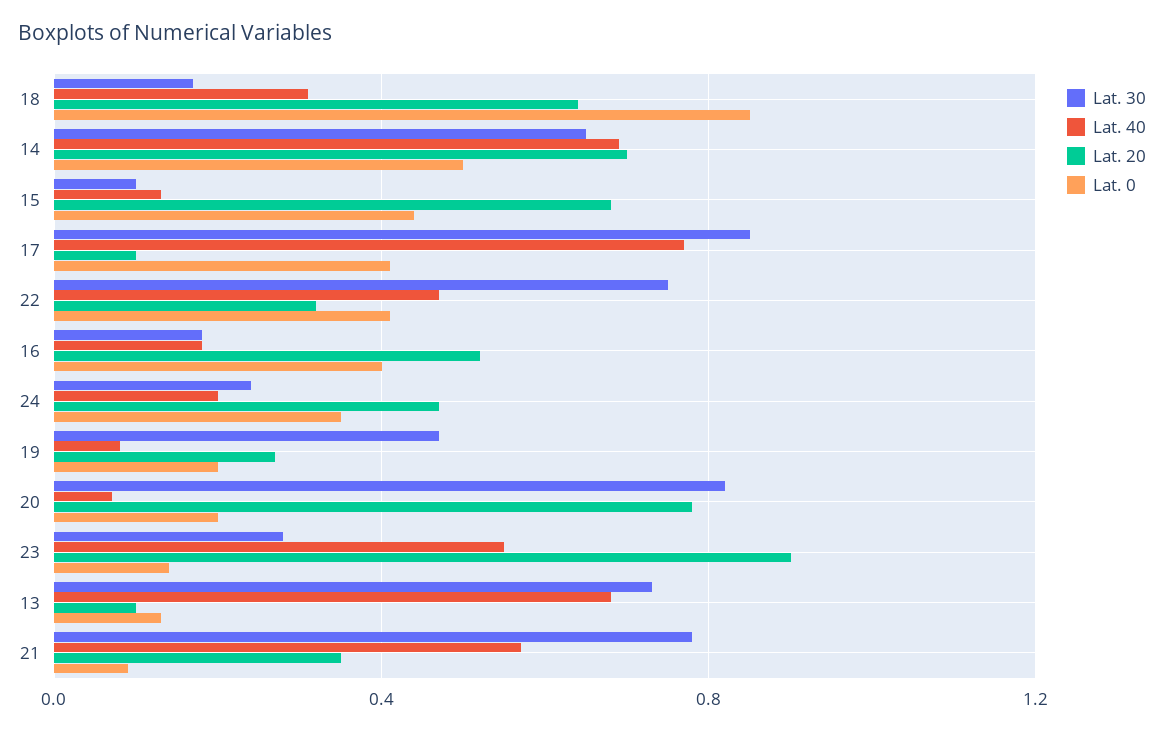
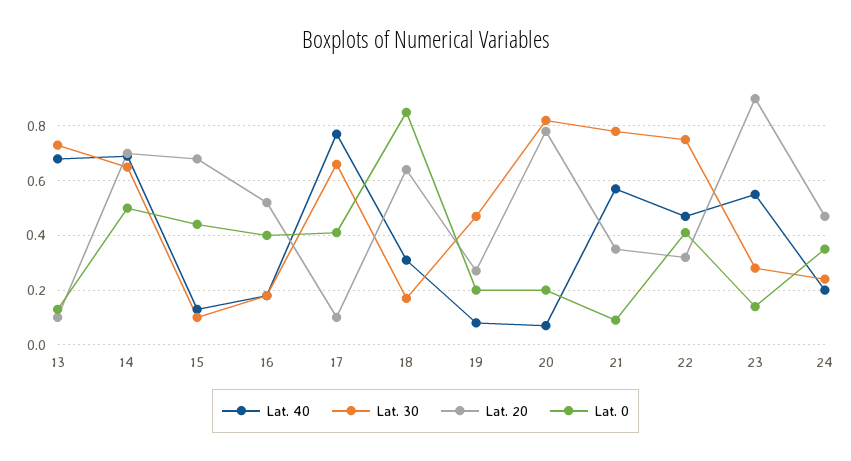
Lat. 30, 17: 0.85 -> 0.65

